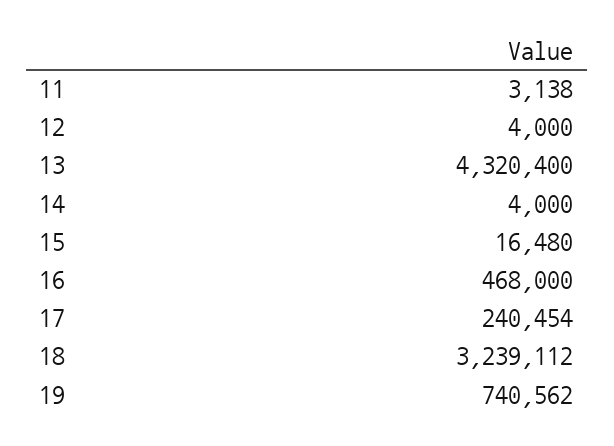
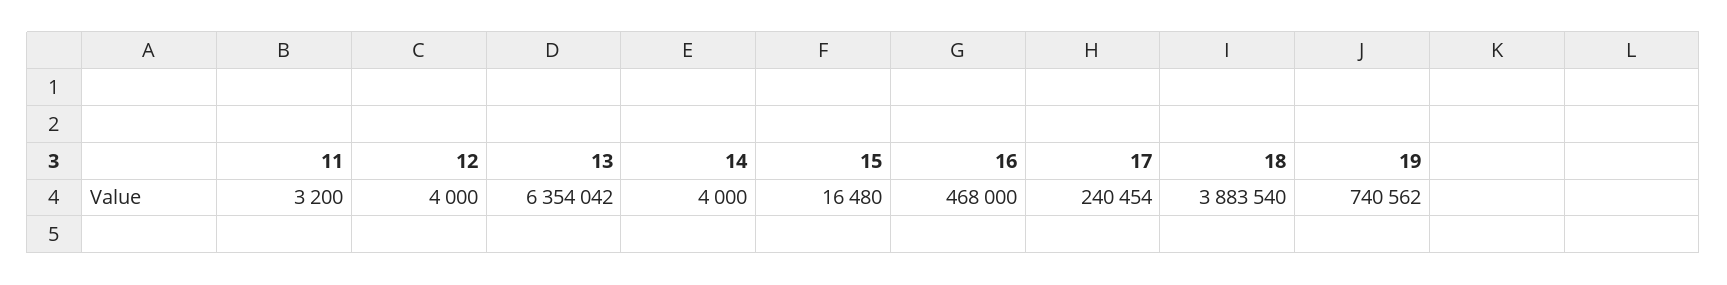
11: 3138 -> 3200
13: 4320400 -> 6354042
18: 3239112 -> 3883540

